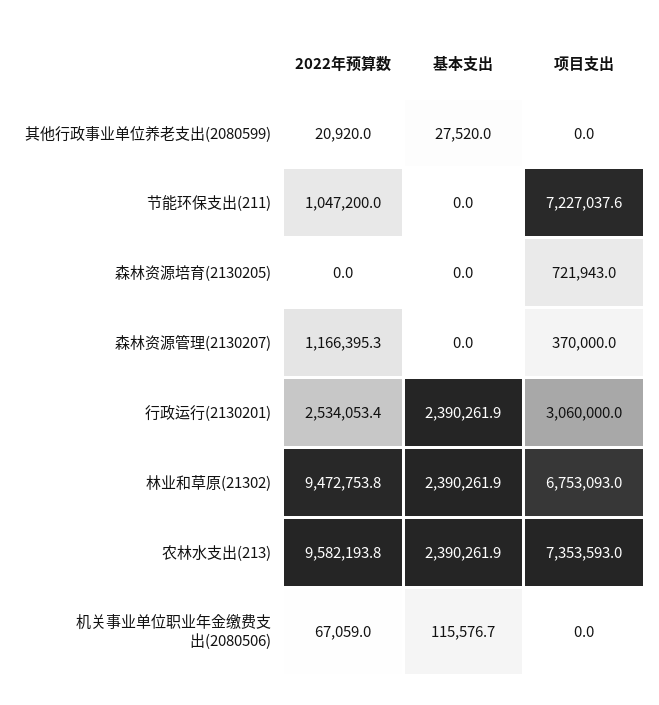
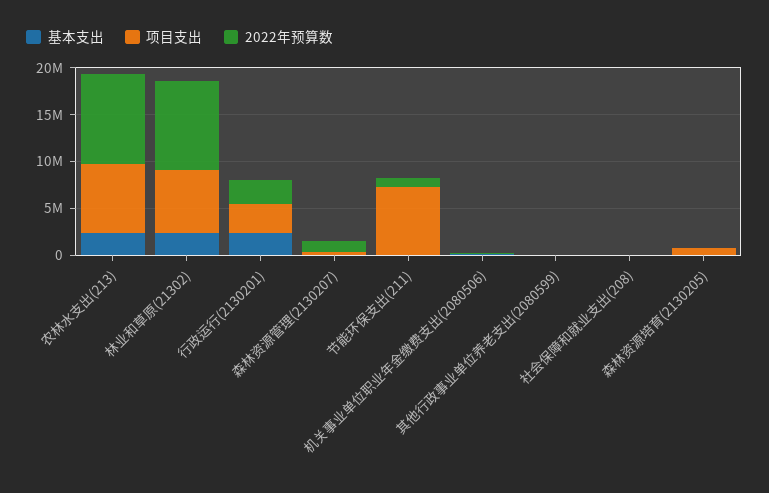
基本支出, 社会保障和就业支出(208): none -> 0
项目支出, 社会保障和就业支出(208): none -> 0
2022年预算数, 社会保障和就业支出(208): none -> 0

